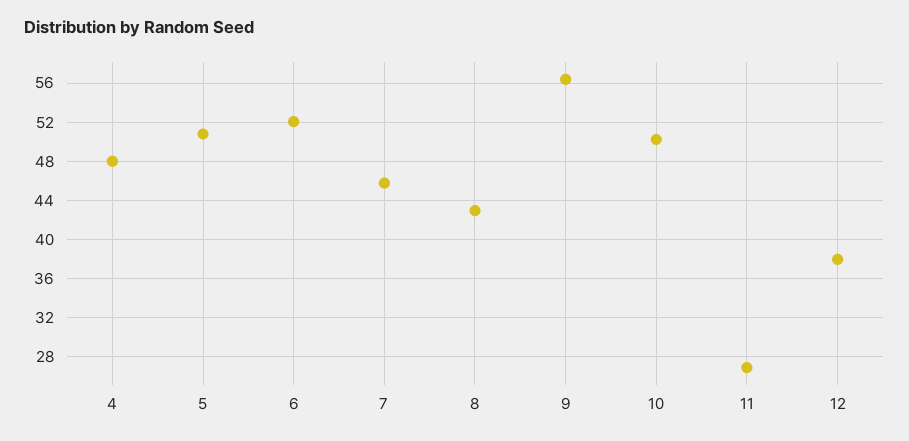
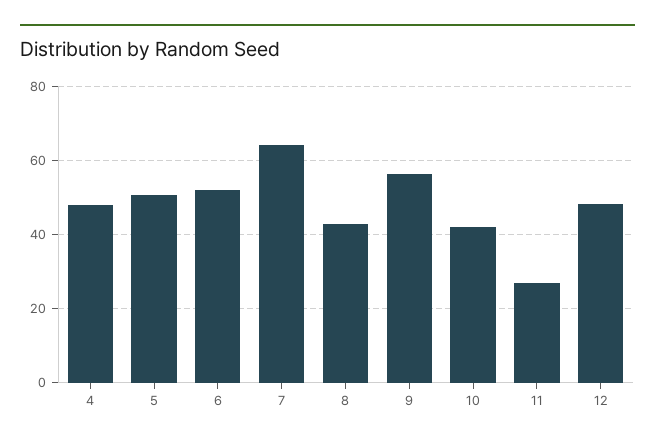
7: 46 -> 64
10: 50 -> 42
12: 38 -> 48

